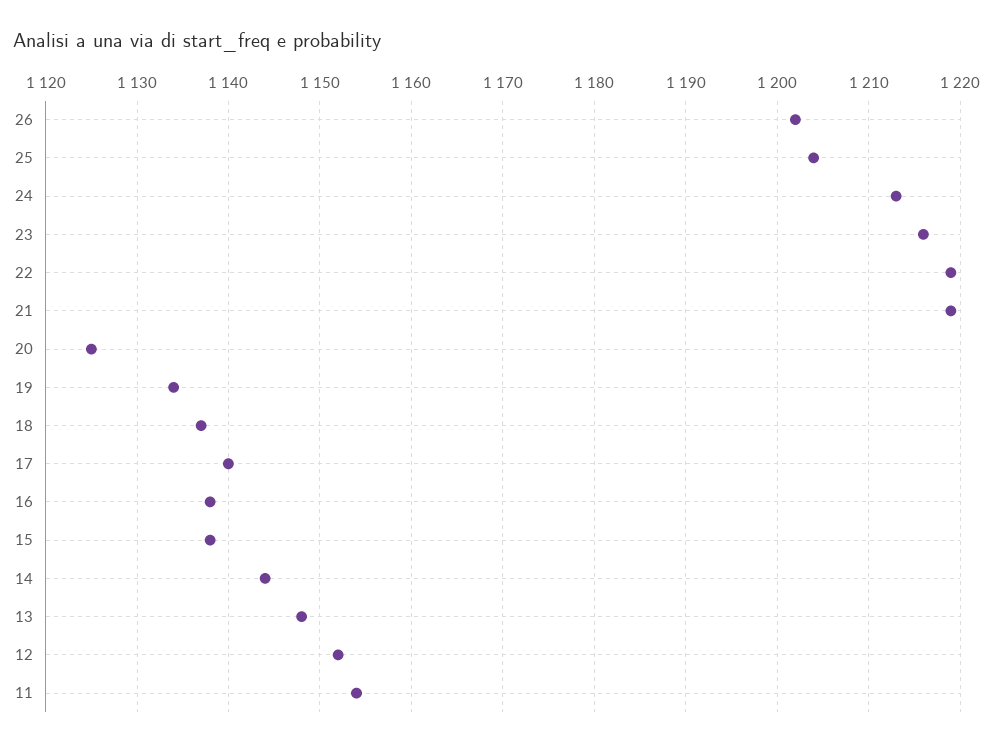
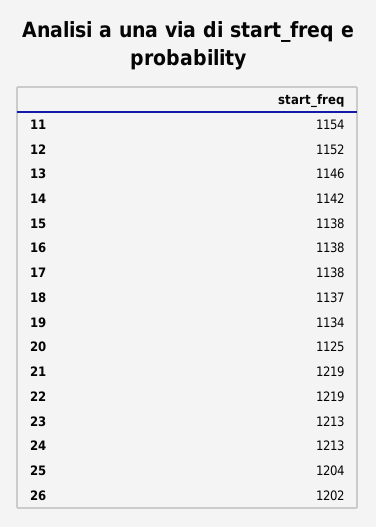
23: 1216 -> 1213
17: 1140 -> 1138
14: 1144 -> 1142
13: 1148 -> 1146

